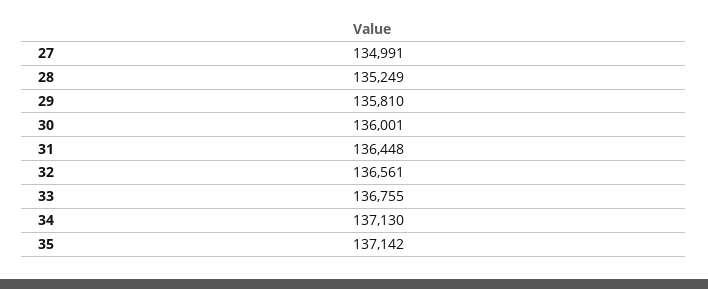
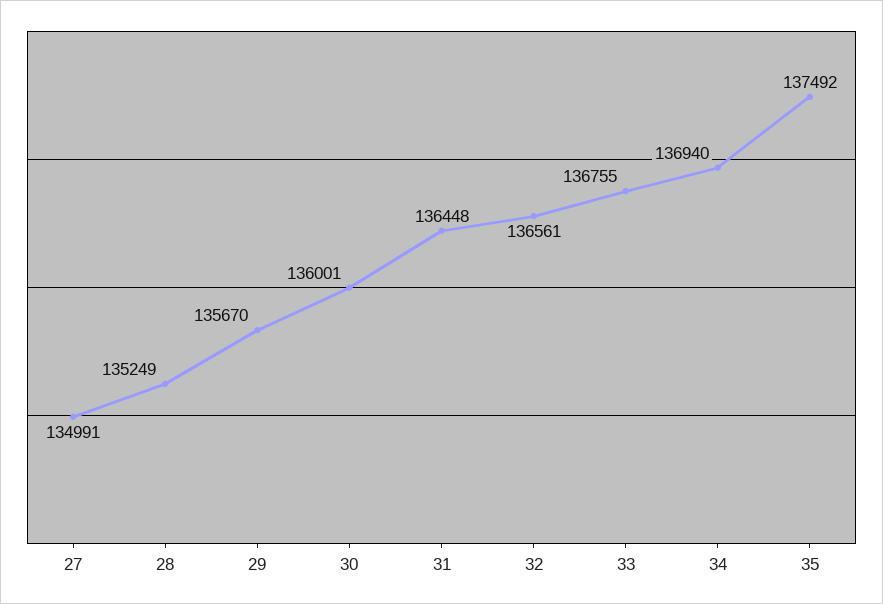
29: 135810 -> 135670
34: 137130 -> 136940
35: 137142 -> 137492

